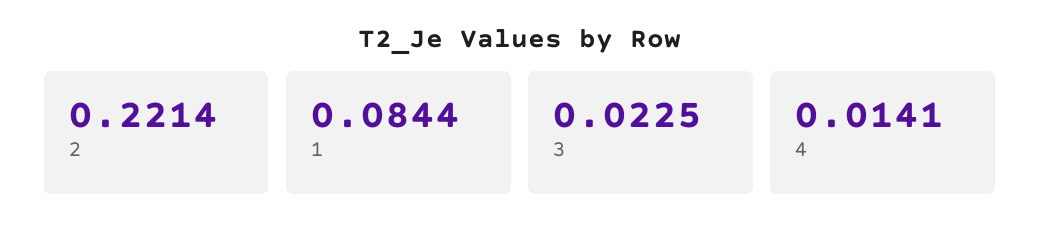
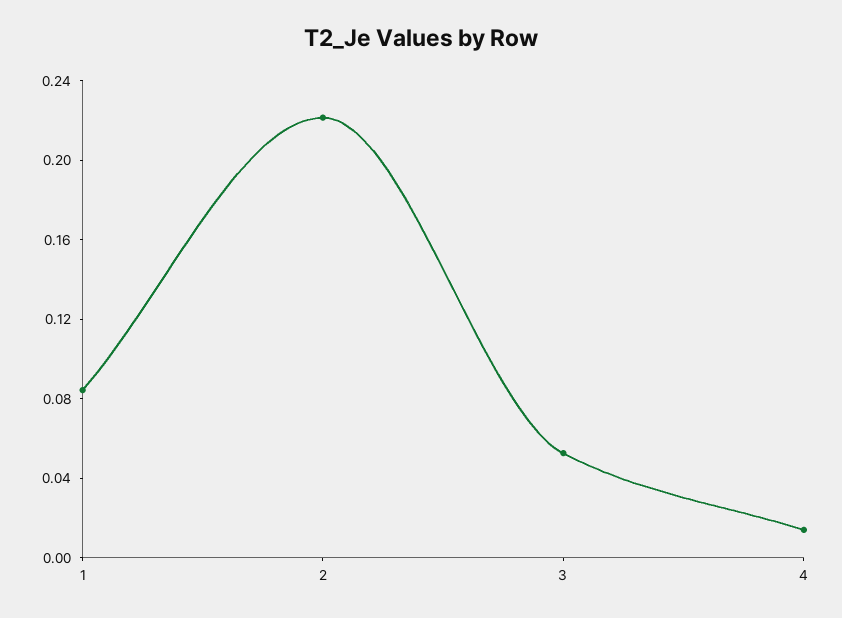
3: 0.0225 -> 0.05

